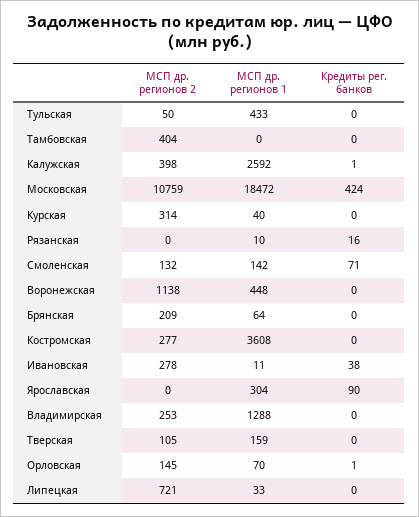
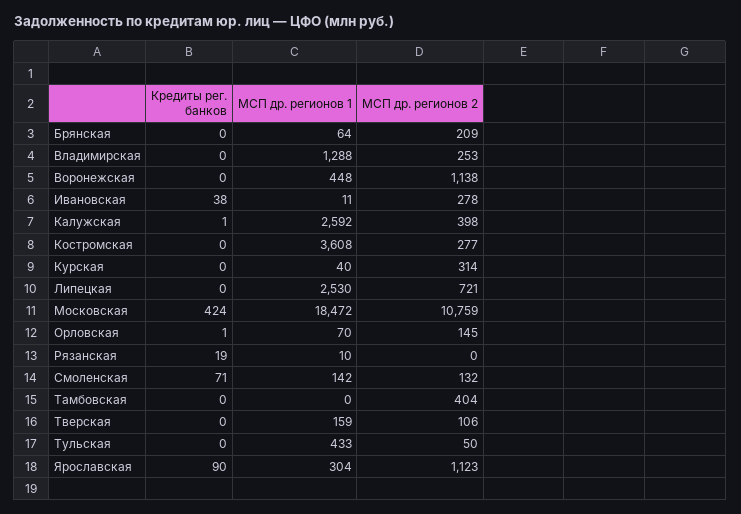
Кредиты рег. банков, Рязанская: 16 -> 19
МСП др. регионов 2, Ярославская: 0 -> 1123
МСП др. регионов 2, Тверская: 105 -> 106
МСП др. регионов 1, Липецкая: 33 -> 2530

